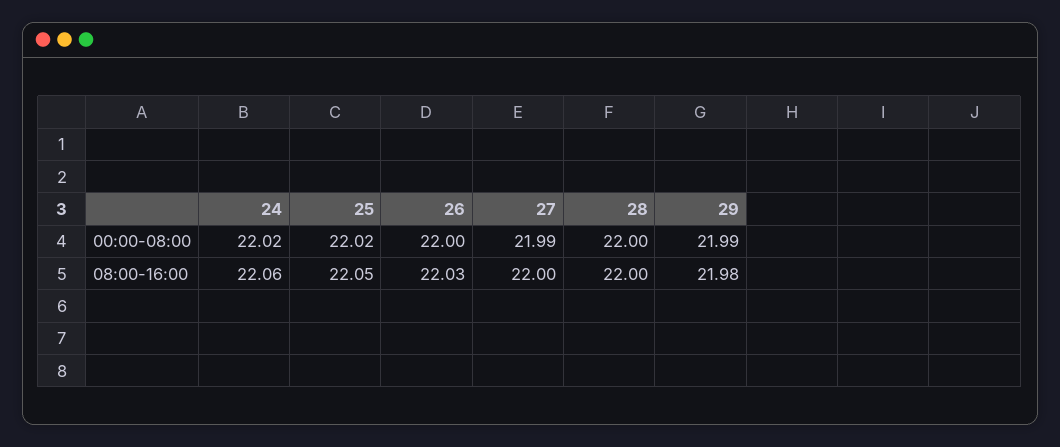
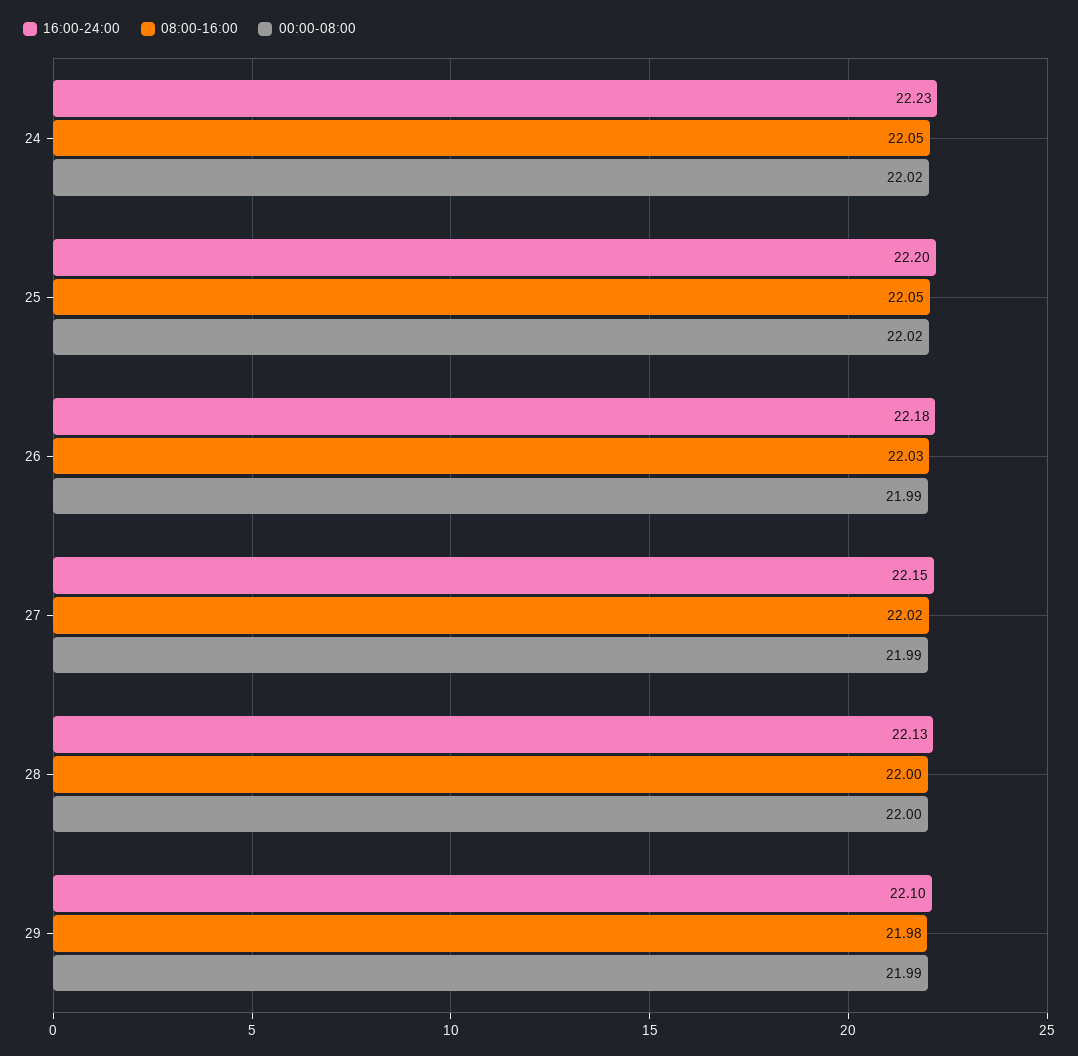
00:00-08:00, 26: 22 -> 21.99
08:00-16:00, 24: 22.06 -> 22.05
08:00-16:00, 27: 22 -> 22.02
16:00-24:00, 24: none -> 22.23
16:00-24:00, 25: none -> 22.2
16:00-24:00, 26: none -> 22.18
16:00-24:00, 27: none -> 22.15
16:00-24:00, 28: none -> 22.13
16:00-24:00, 29: none -> 22.1

